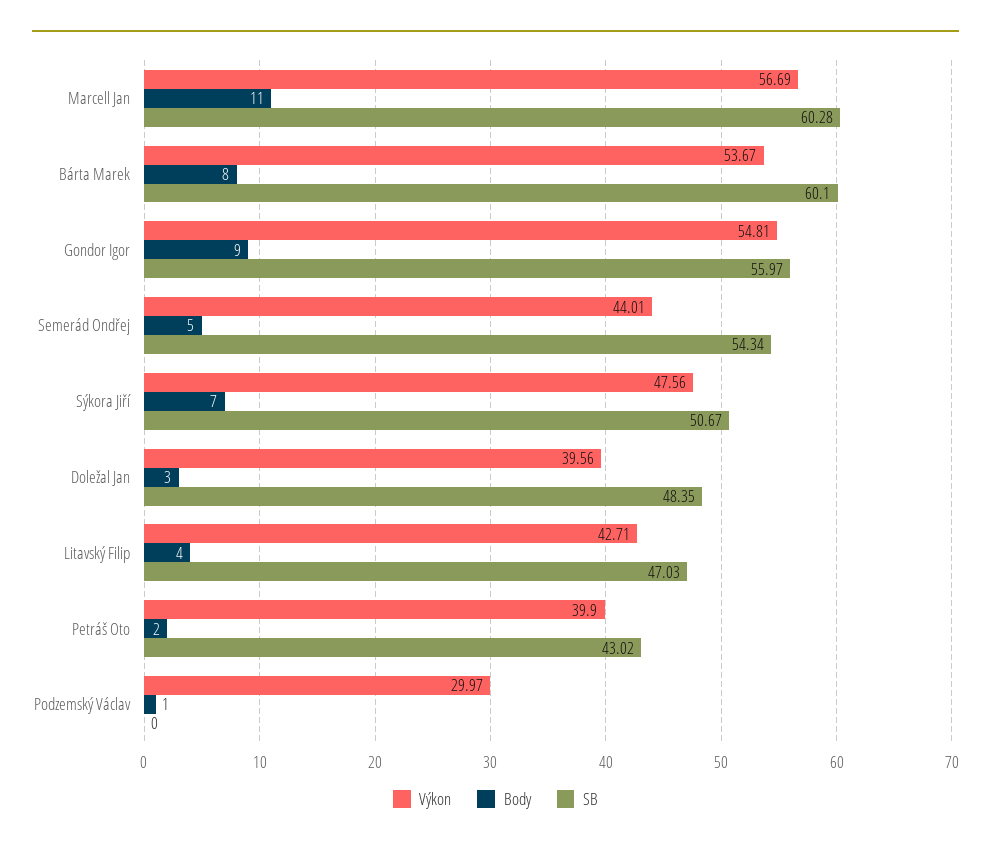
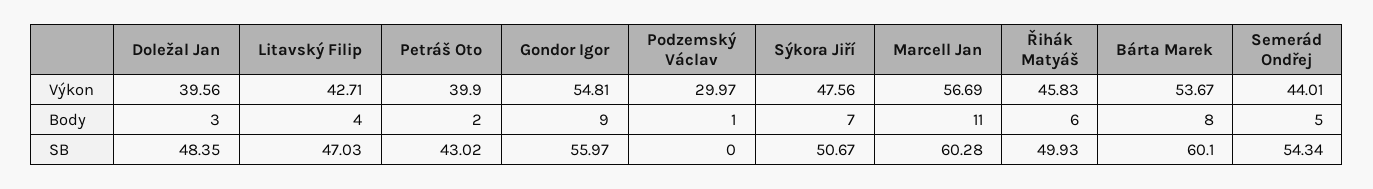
Výkon, Řihák Matyáš: none -> 45.83
Body, Řihák Matyáš: none -> 6
SB, Řihák Matyáš: none -> 49.93

